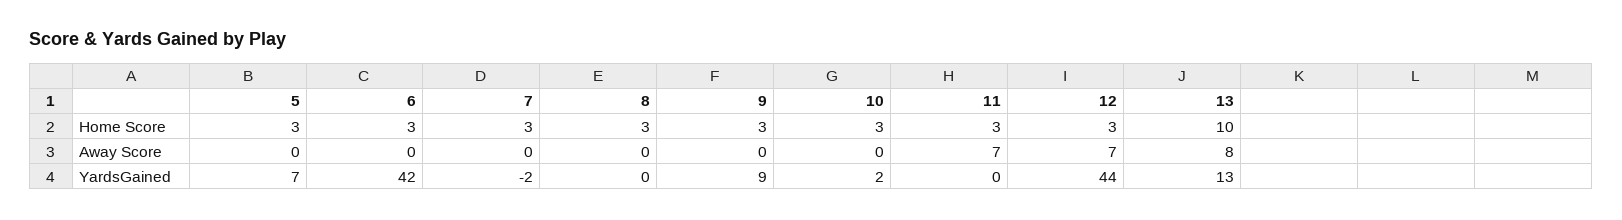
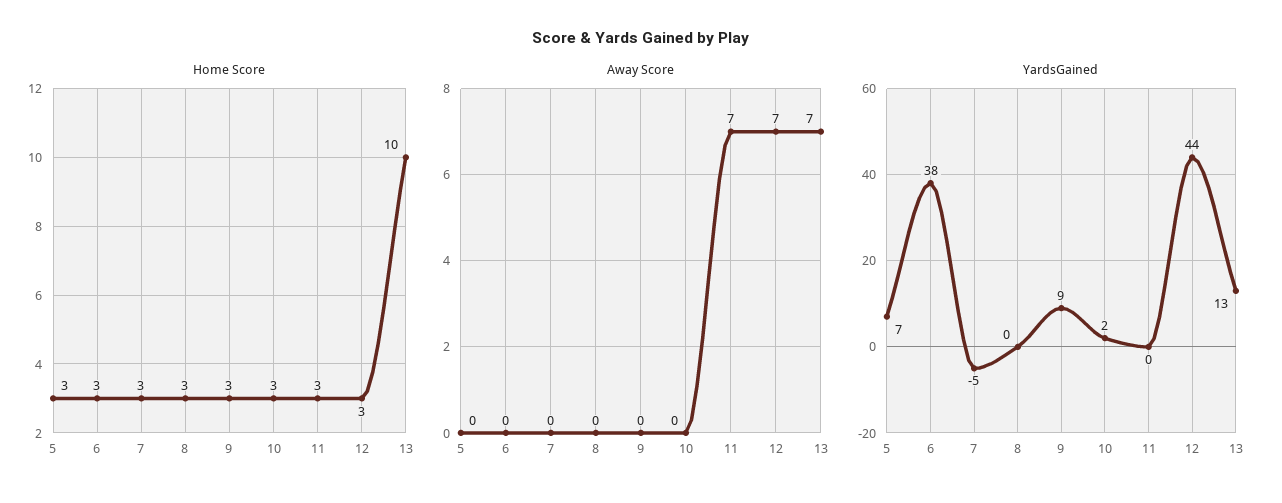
Away Score, 13: 8 -> 7
YardsGained, 6: 42 -> 38
YardsGained, 7: -2 -> -5

